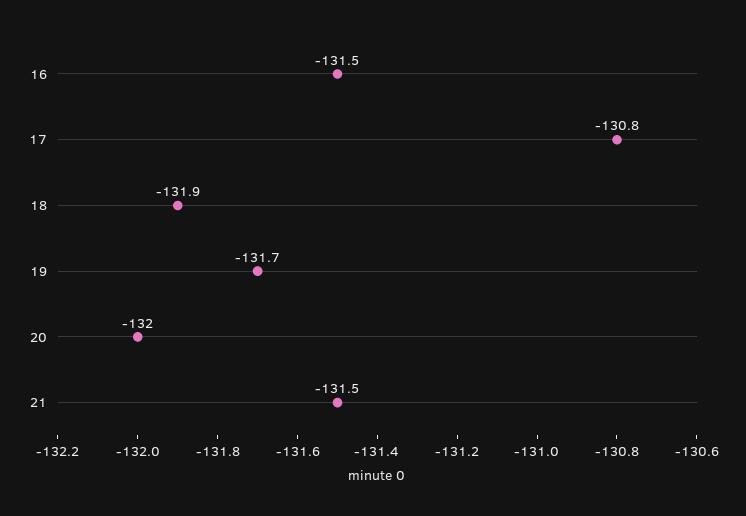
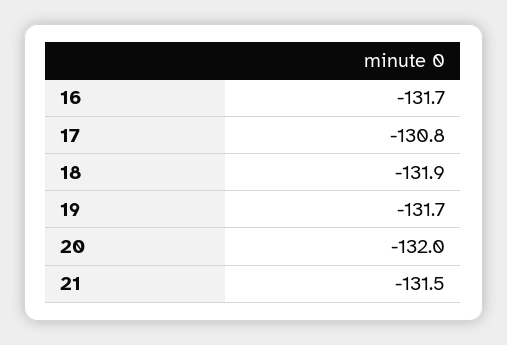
16: -131.5 -> -131.7

